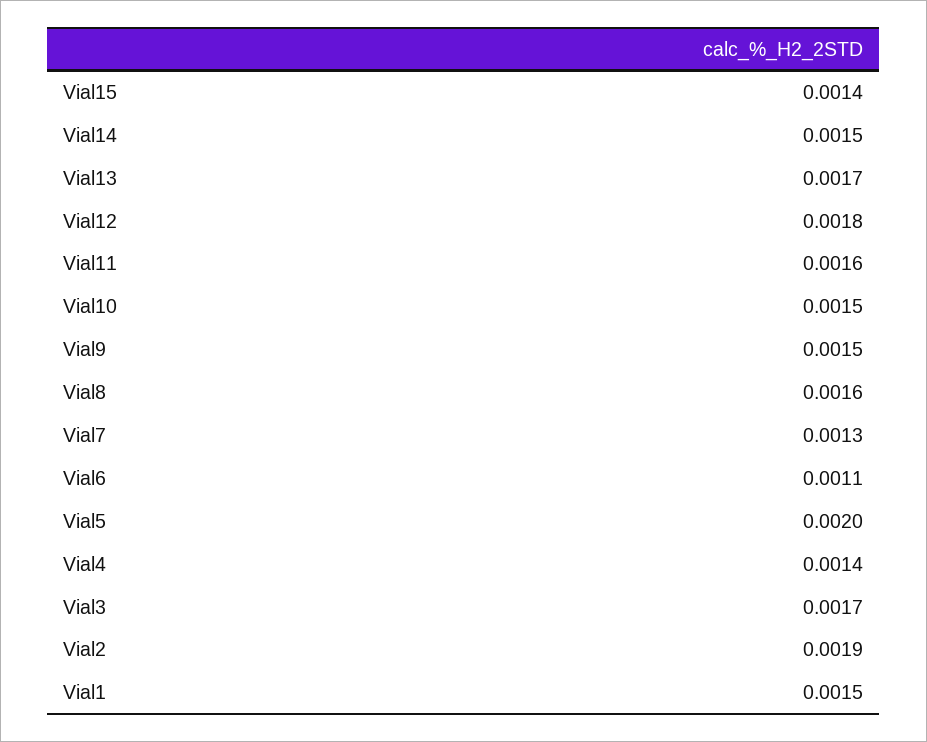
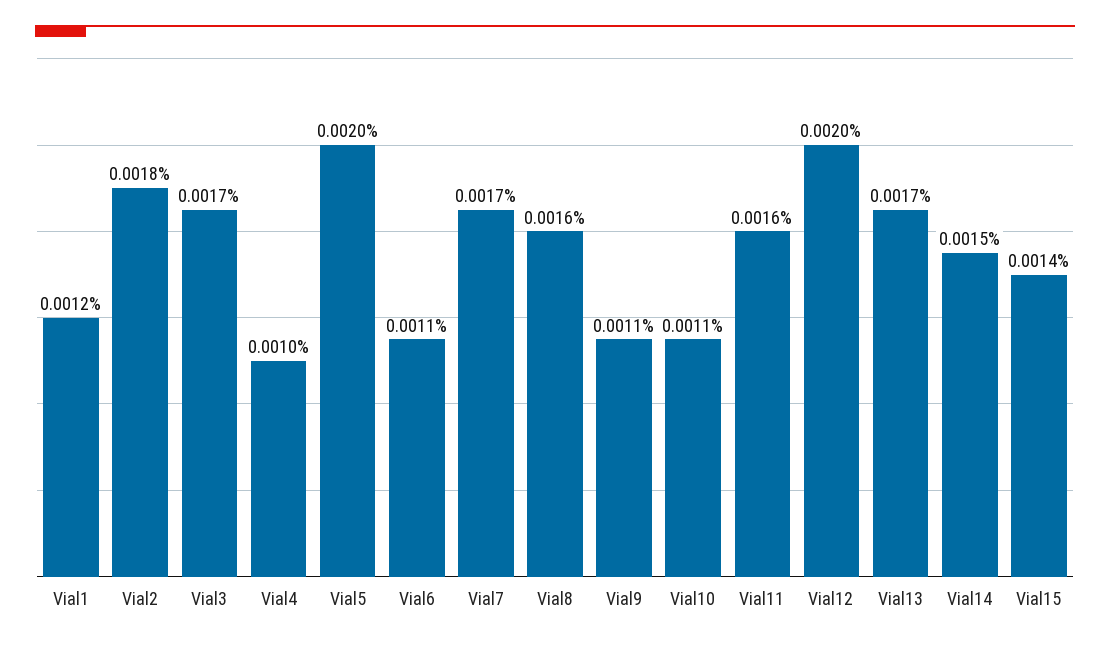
Vial12: 0.0018 -> 0.002
Vial10: 0.0015 -> 0.0011
Vial9: 0.0015 -> 0.0011
Vial7: 0.0013 -> 0.0017
Vial4: 0.0014 -> 0.001
Vial2: 0.0019 -> 0.0018
Vial1: 0.0015 -> 0.0012

